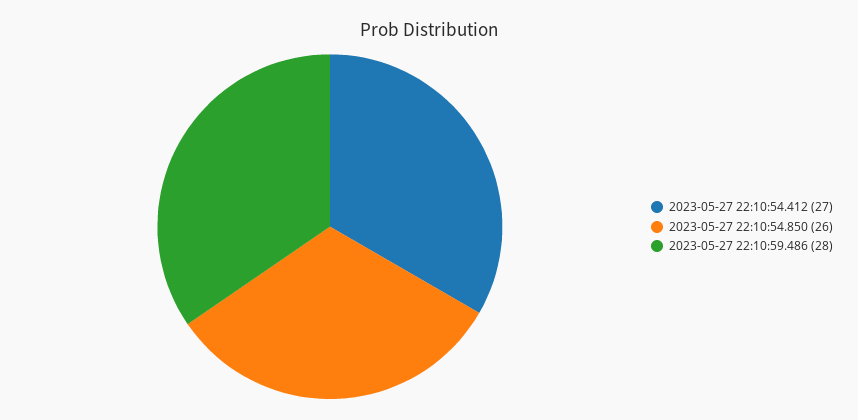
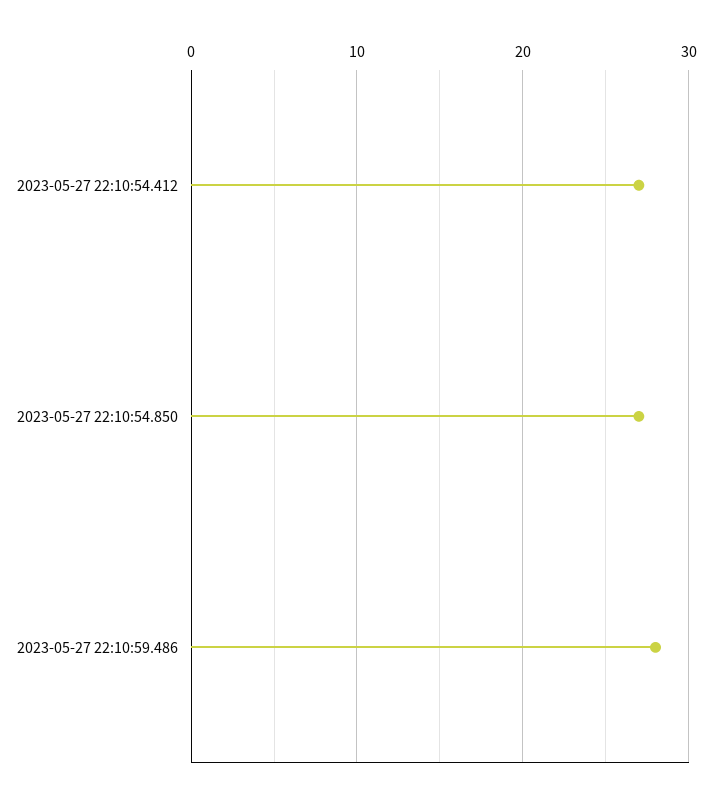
2023-05-27 22:10:54.850: 26 -> 27

